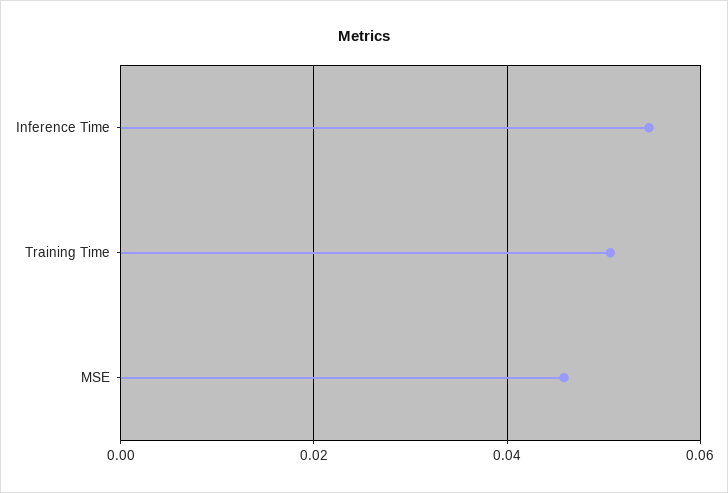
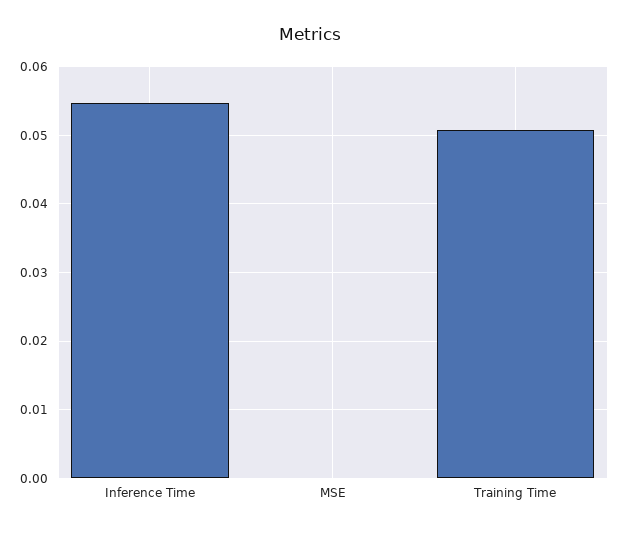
MSE: 0.046 -> 0

